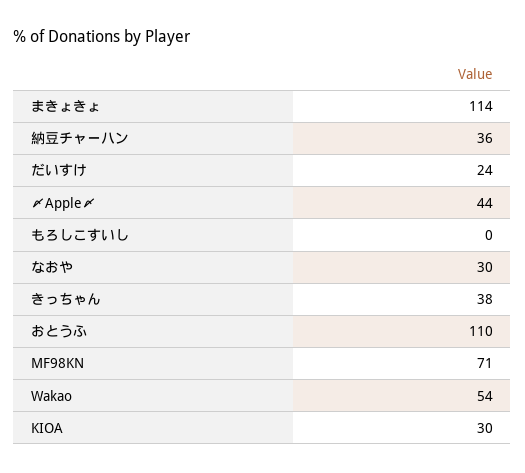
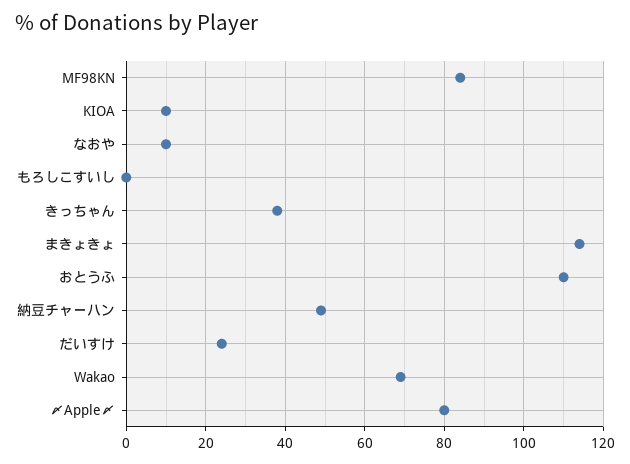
納豆チャーハン: 36 -> 50
〆Apple〆: 44 -> 80
なおや: 30 -> 10
MF98KN: 71 -> 85
Wakao: 54 -> 70
KIOA: 30 -> 10

